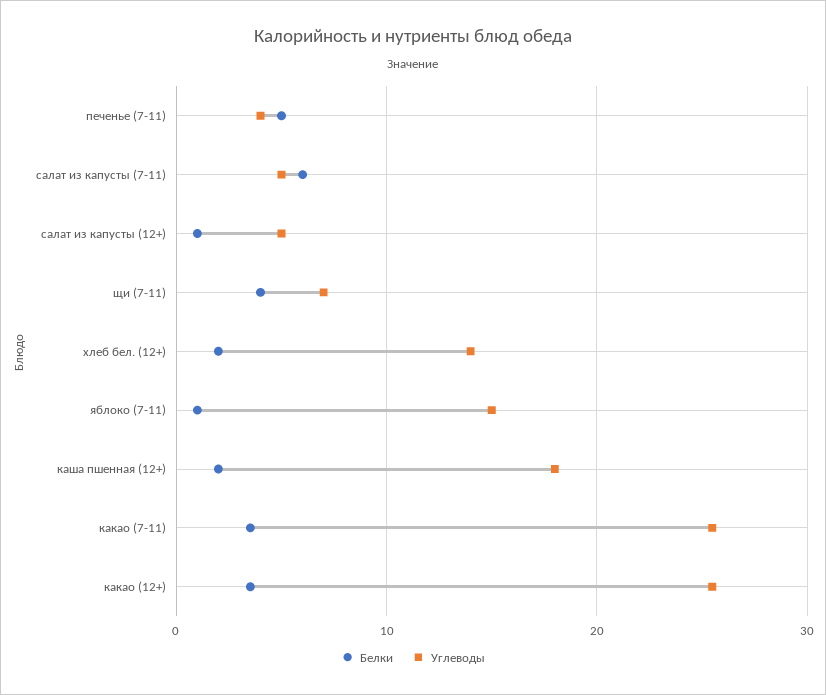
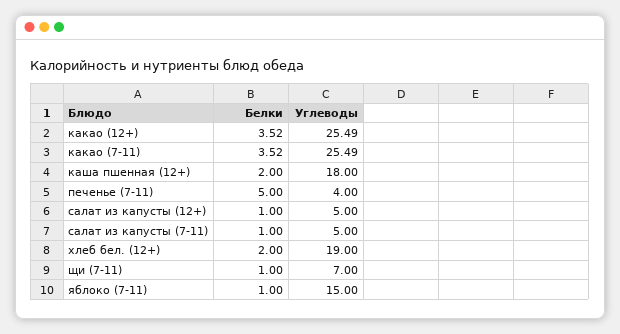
Белки, салат из капусты (7-11): 6 -> 1
Белки, щи (7-11): 4 -> 1
Углеводы, хлеб бел. (12+): 14 -> 19

